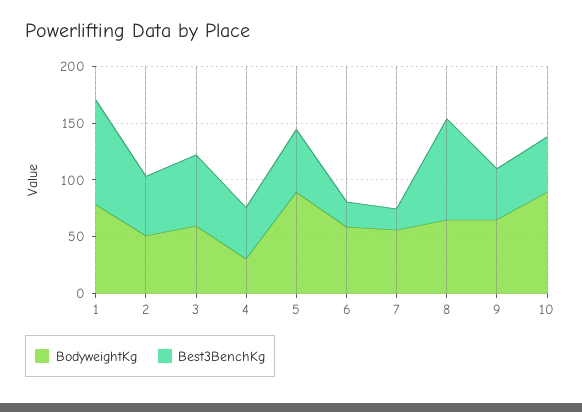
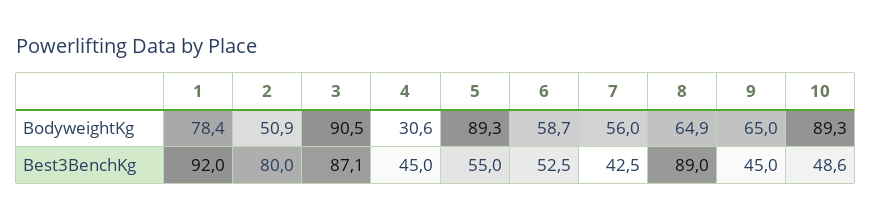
Best3BenchKg, 2: 50 -> 80
BodyweightKg, 3: 60 -> 90.5
Best3BenchKg, 3: 60 -> 87.1
Best3BenchKg, 6: 20 -> 52.5
Best3BenchKg, 7: 20 -> 42.5

